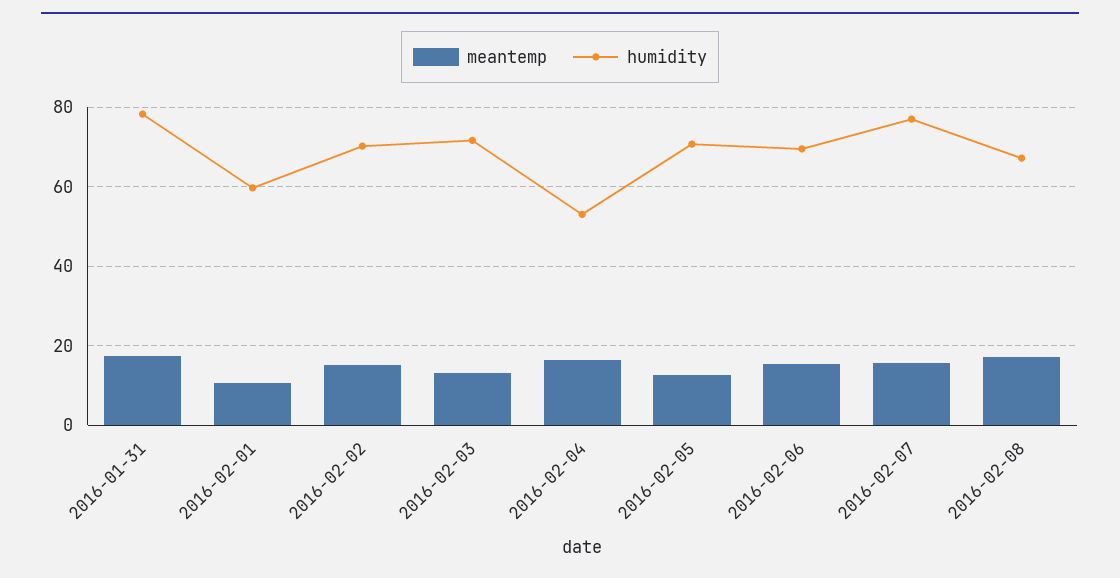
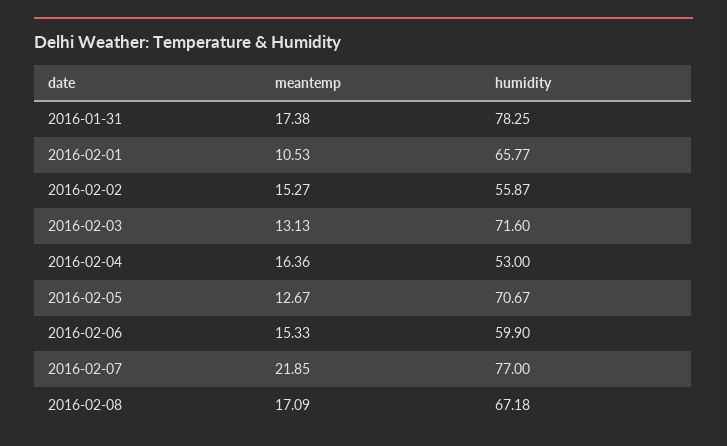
humidity, 2016-02-01: 60 -> 65.77
humidity, 2016-02-02: 70 -> 55.87
humidity, 2016-02-06: 70 -> 59.9
meantemp, 2016-02-07: 16 -> 21.85

